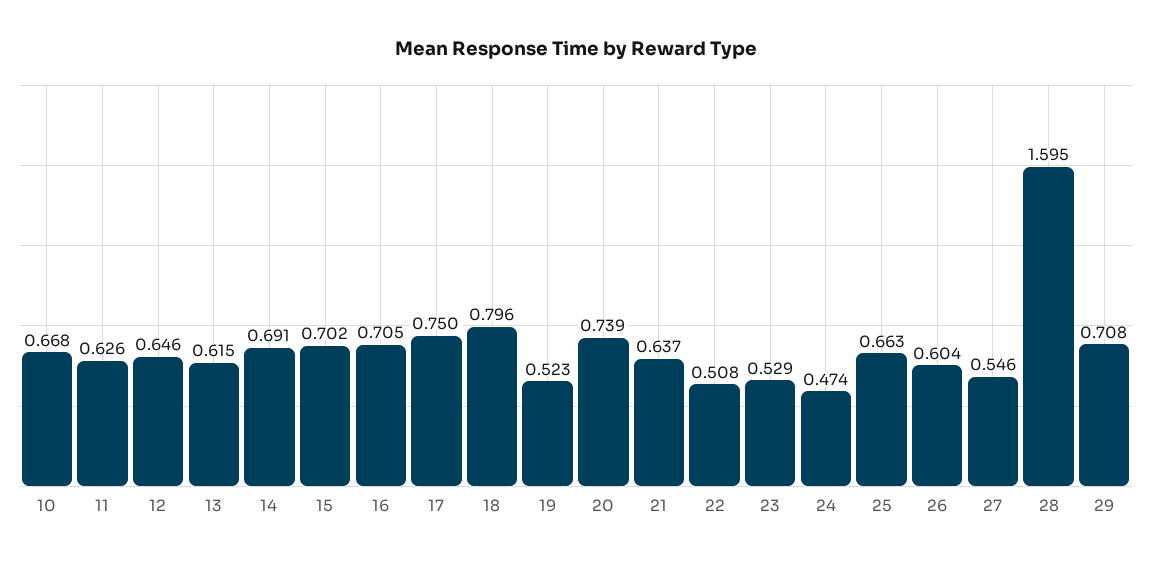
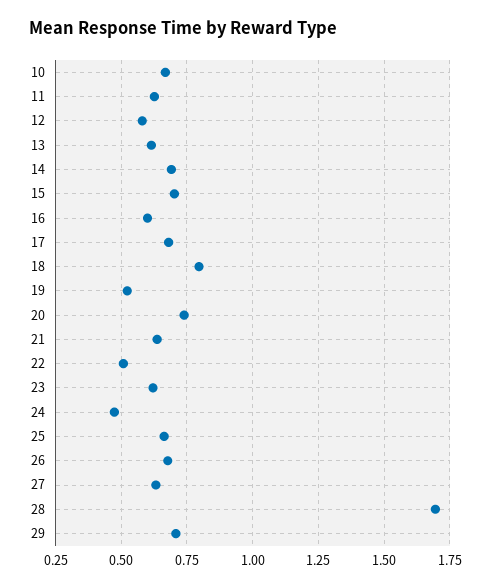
12: 0.646 -> 0.575
16: 0.705 -> 0.6
17: 0.75 -> 0.675
23: 0.529 -> 0.625
26: 0.604 -> 0.675
27: 0.546 -> 0.625
28: 1.595 -> 1.7

